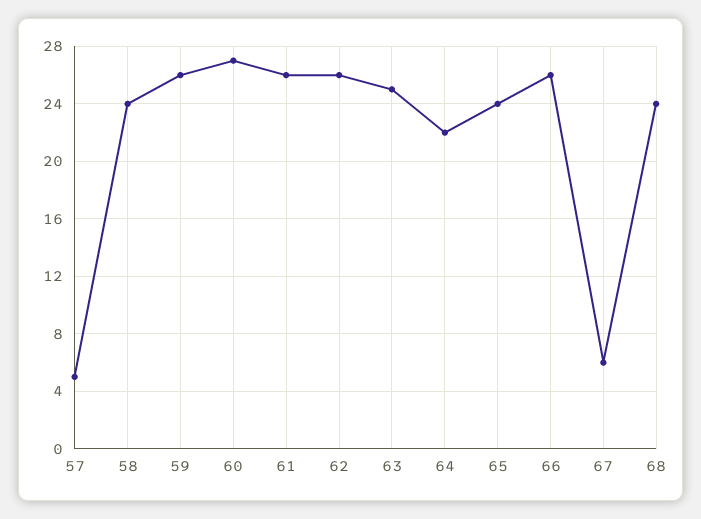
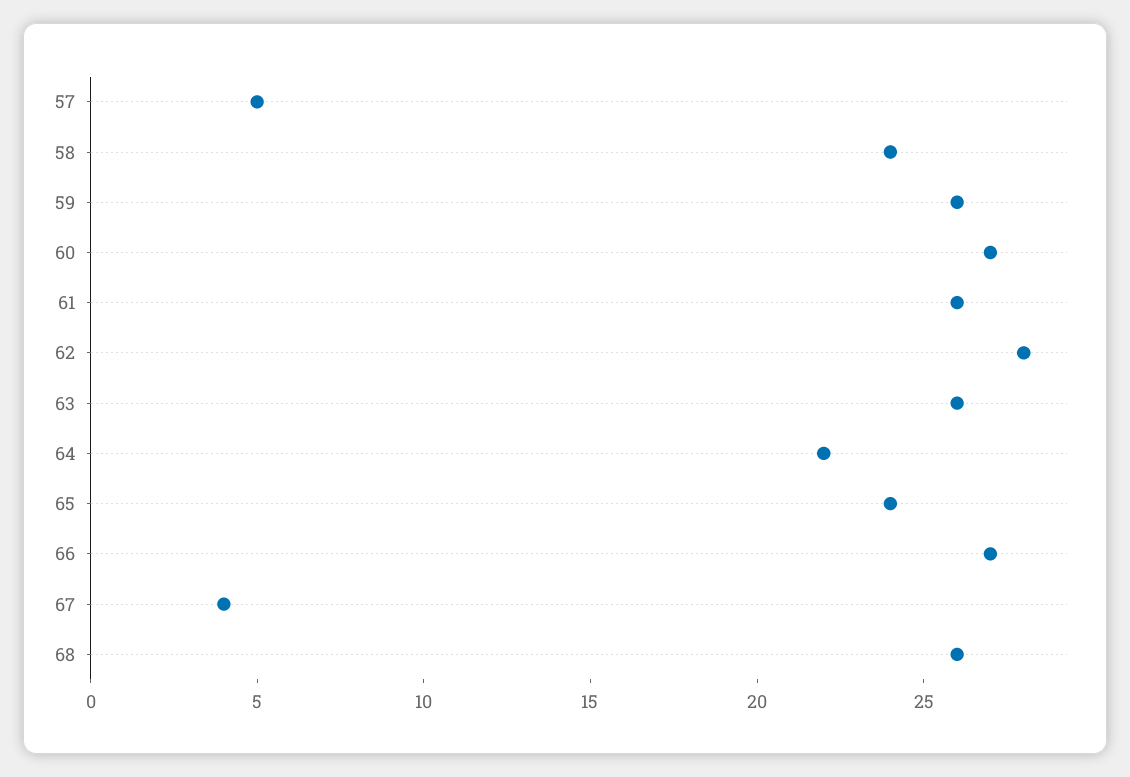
62: 26 -> 28
63: 25 -> 26
66: 26 -> 27
67: 6 -> 4
68: 24 -> 26

